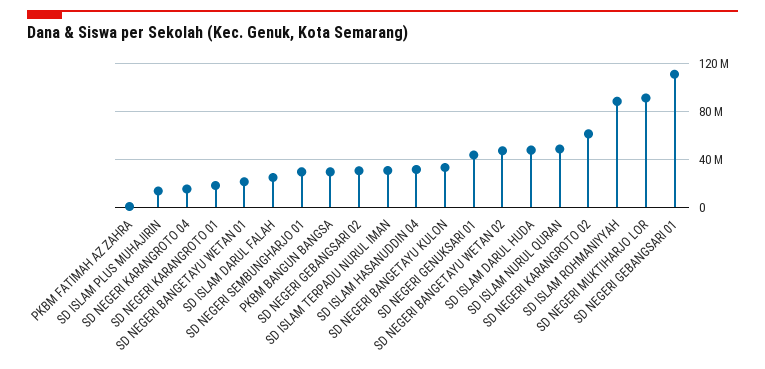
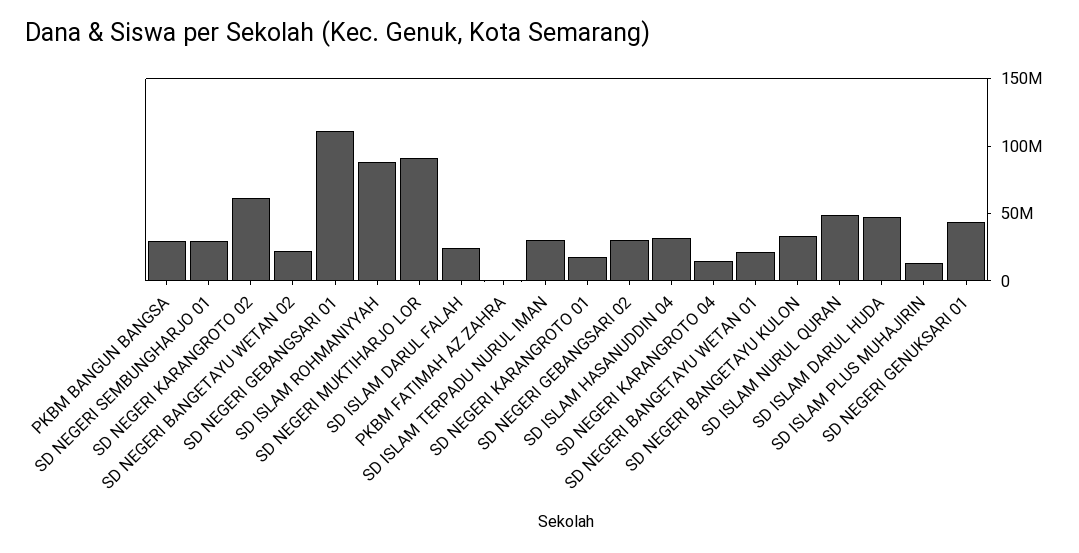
SD NEGERI BANGETAYU WETAN 02: 50000000 -> 20000000

